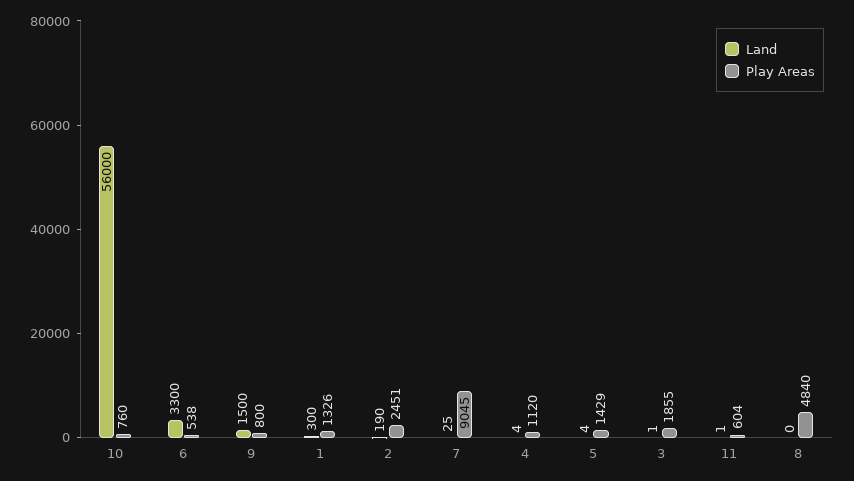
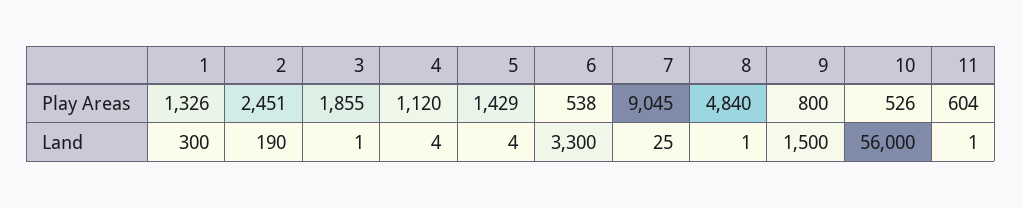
Play Areas, 10: 760 -> 526
Land, 8: 0 -> 1

